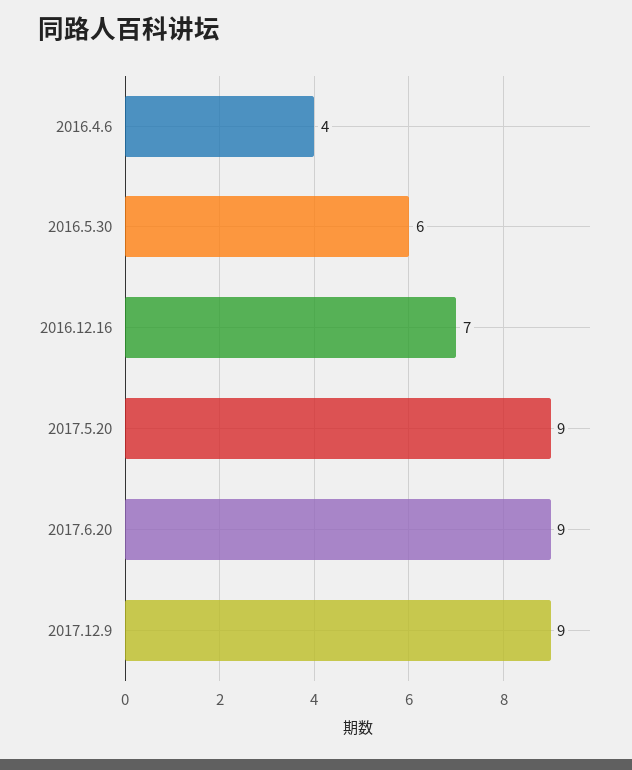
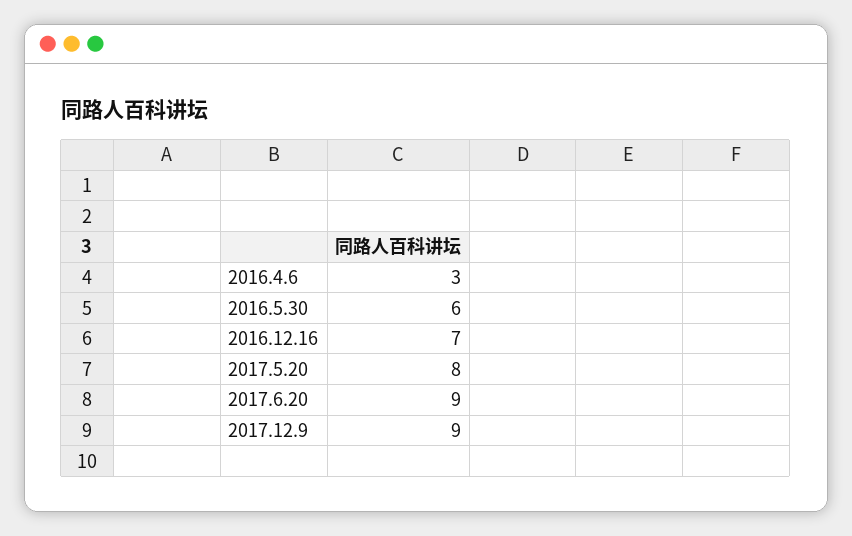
2016.4.6: 4 -> 3
2017.5.20: 9 -> 8

